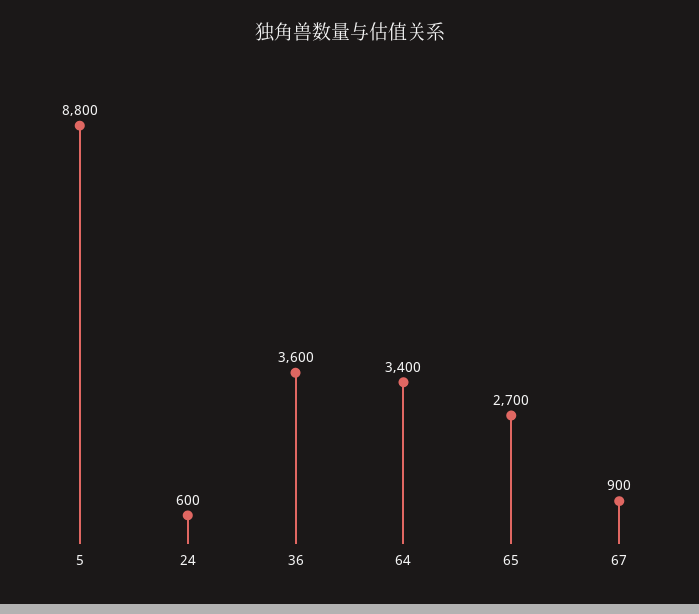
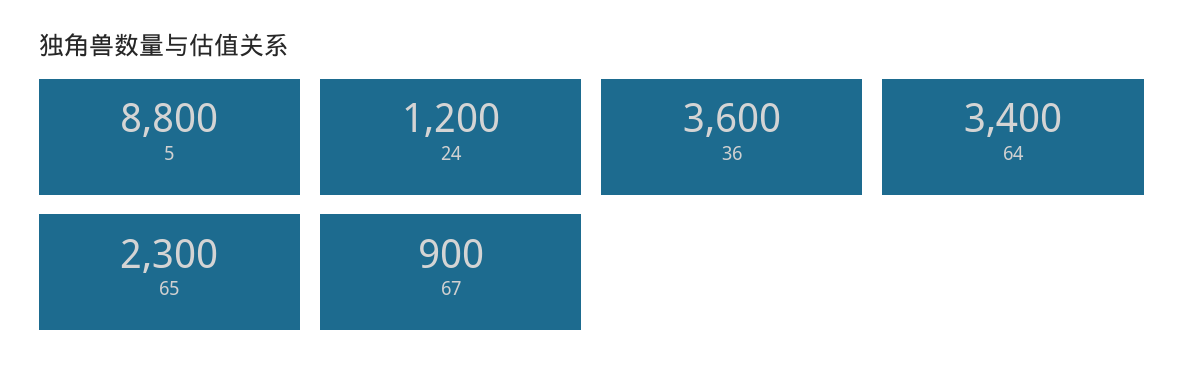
24: 600 -> 1200
65: 2700 -> 2300

